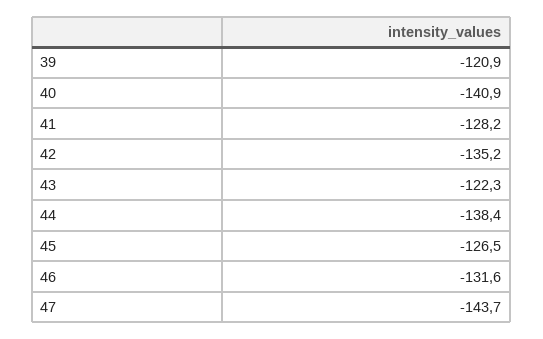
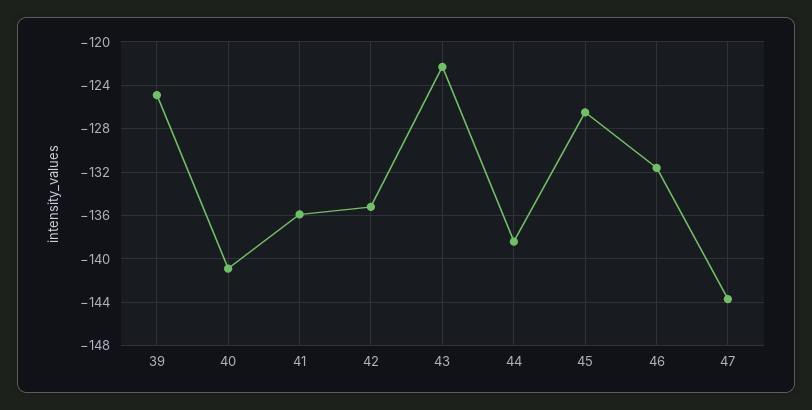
39: -120.9 -> -125
41: -128.2 -> -136

